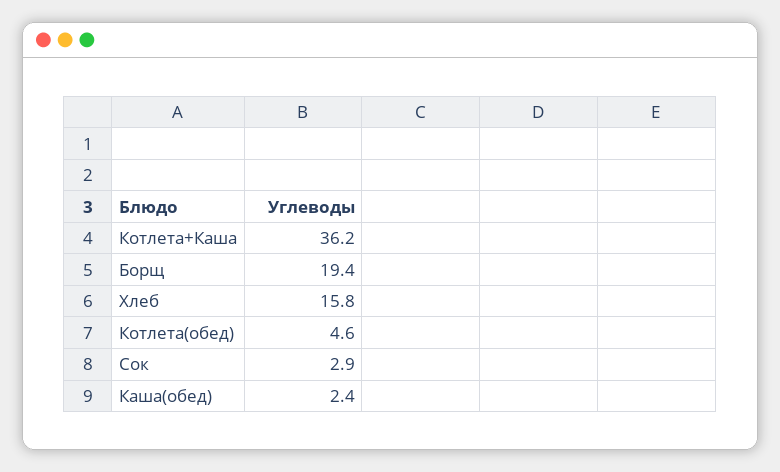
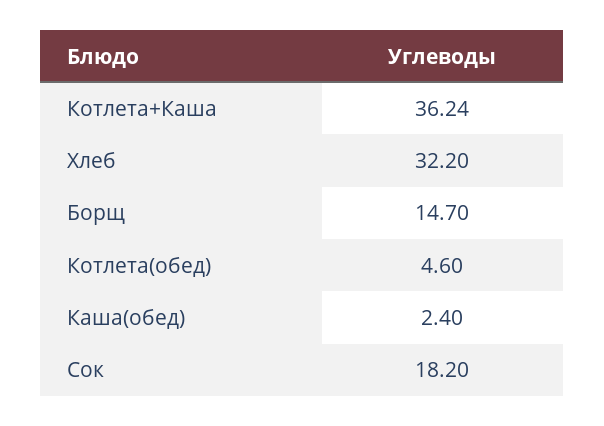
Борщ: 19.4 -> 14.7
Хлеб: 15.8 -> 32.2
Сок: 2.9 -> 18.2

